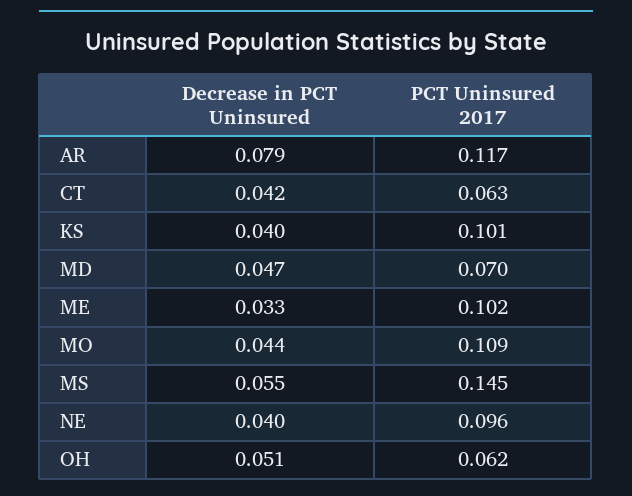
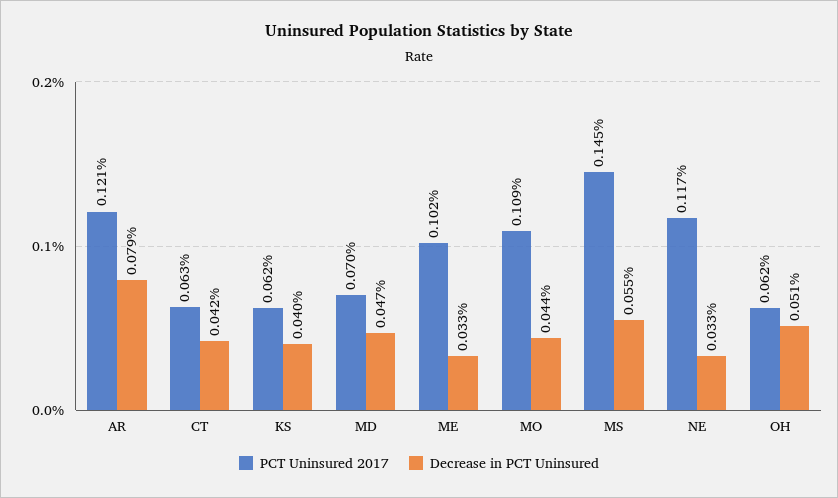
PCT Uninsured 2017, AR: 0.117 -> 0.121
PCT Uninsured 2017, KS: 0.101 -> 0.062
Decrease in PCT Uninsured, NE: 0.04 -> 0.033
PCT Uninsured 2017, NE: 0.096 -> 0.117

